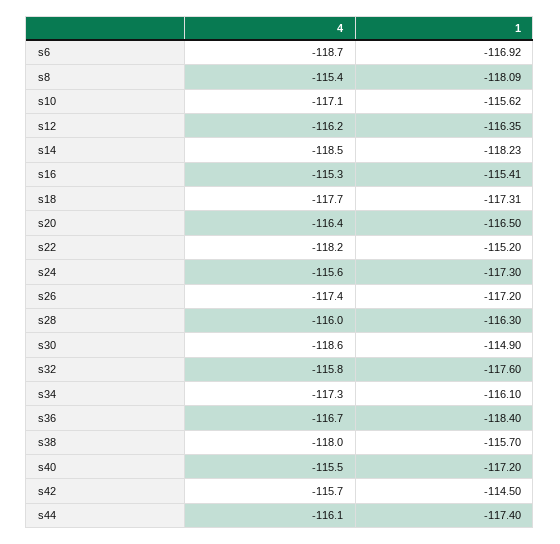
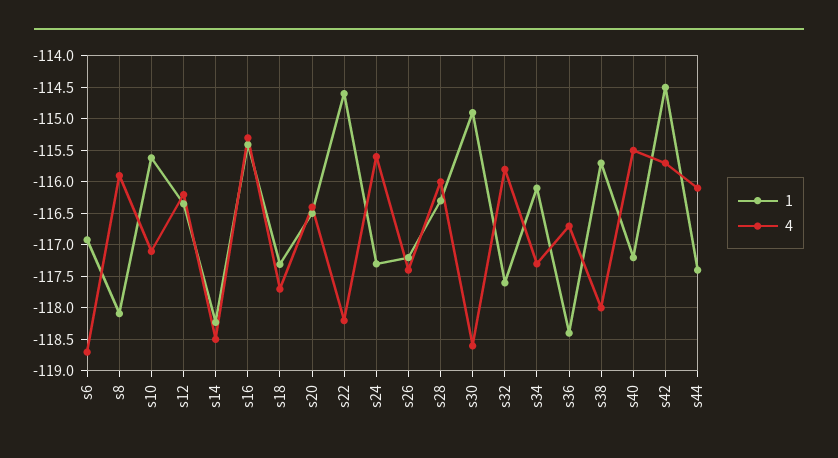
4, s8: -115.4 -> -115.9
1, s22: -115.2 -> -114.6

